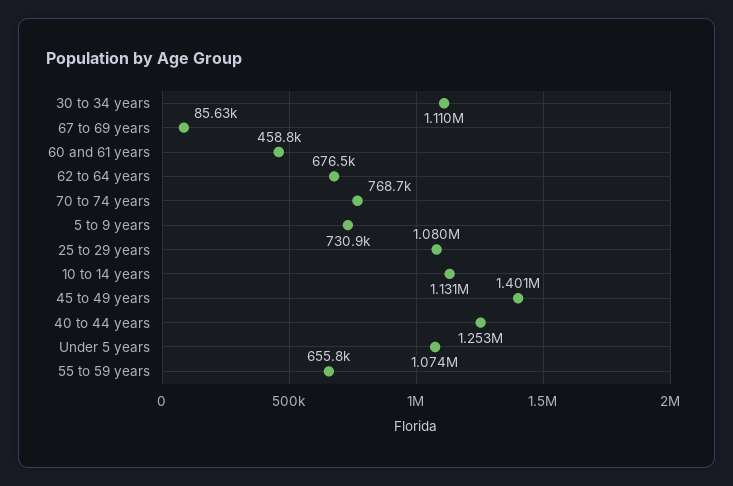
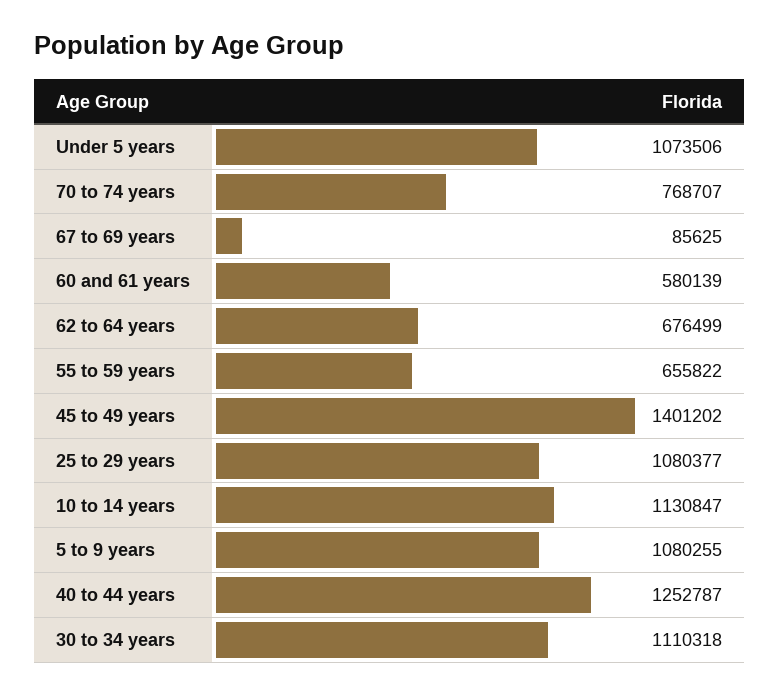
60 and 61 years: 458800 -> 580139
5 to 9 years: 730900 -> 1080255

